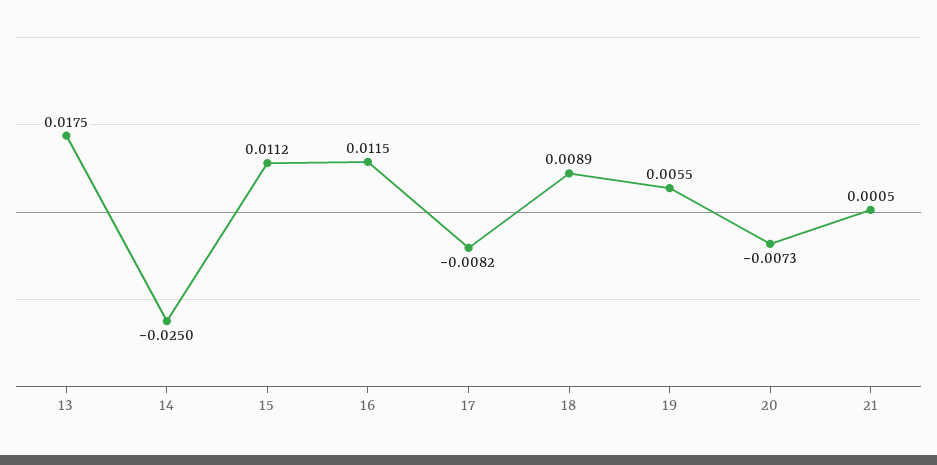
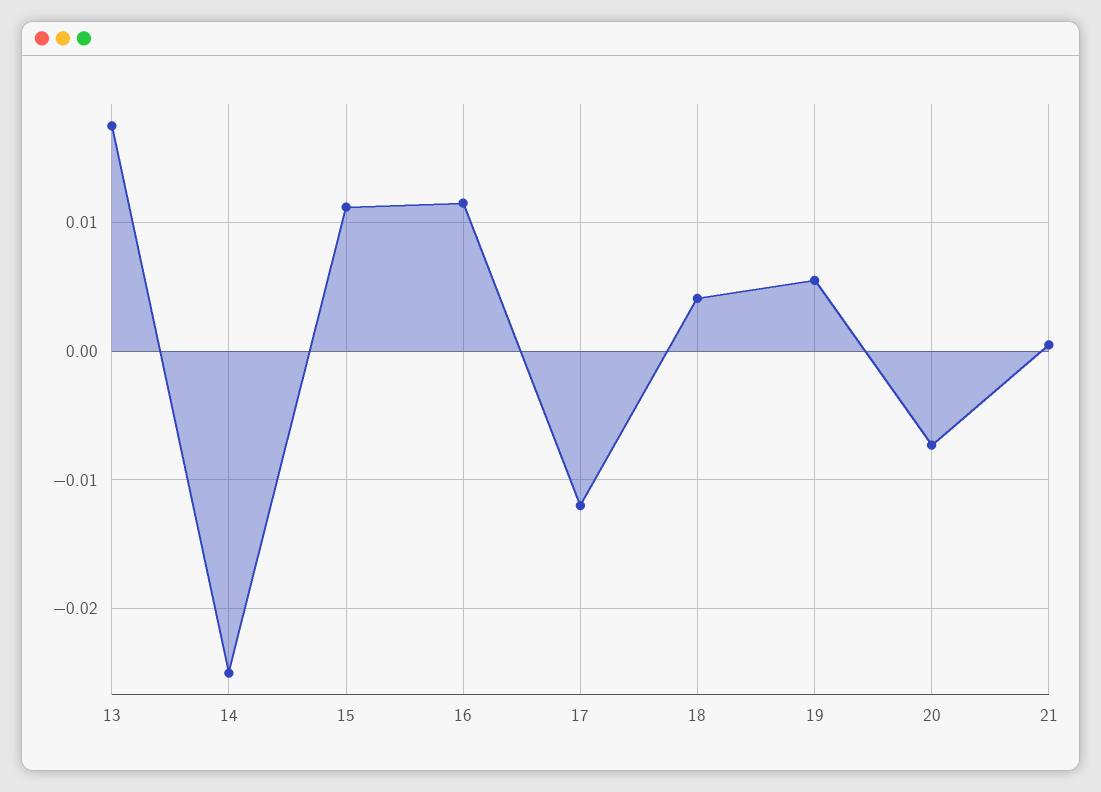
17: -0.0082 -> -0.012
18: 0.0089 -> 0.004

